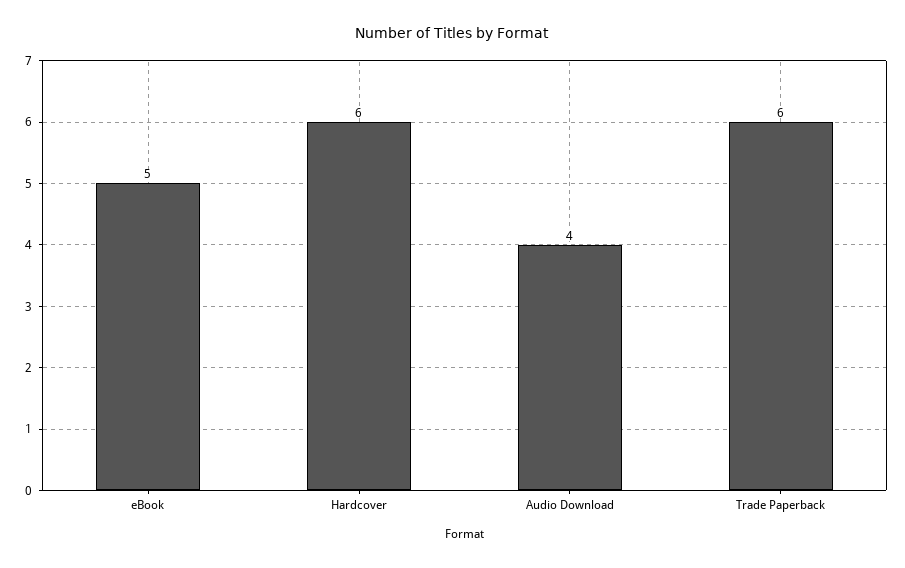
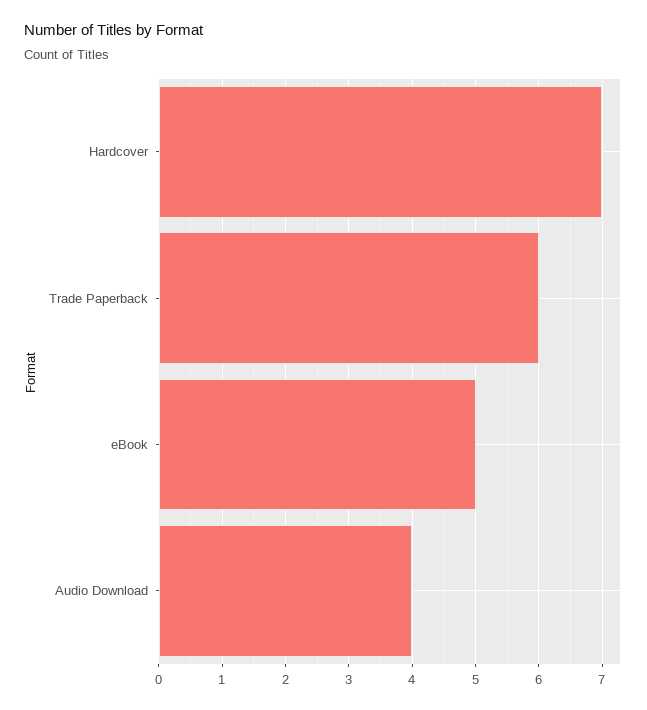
Hardcover: 6 -> 7

